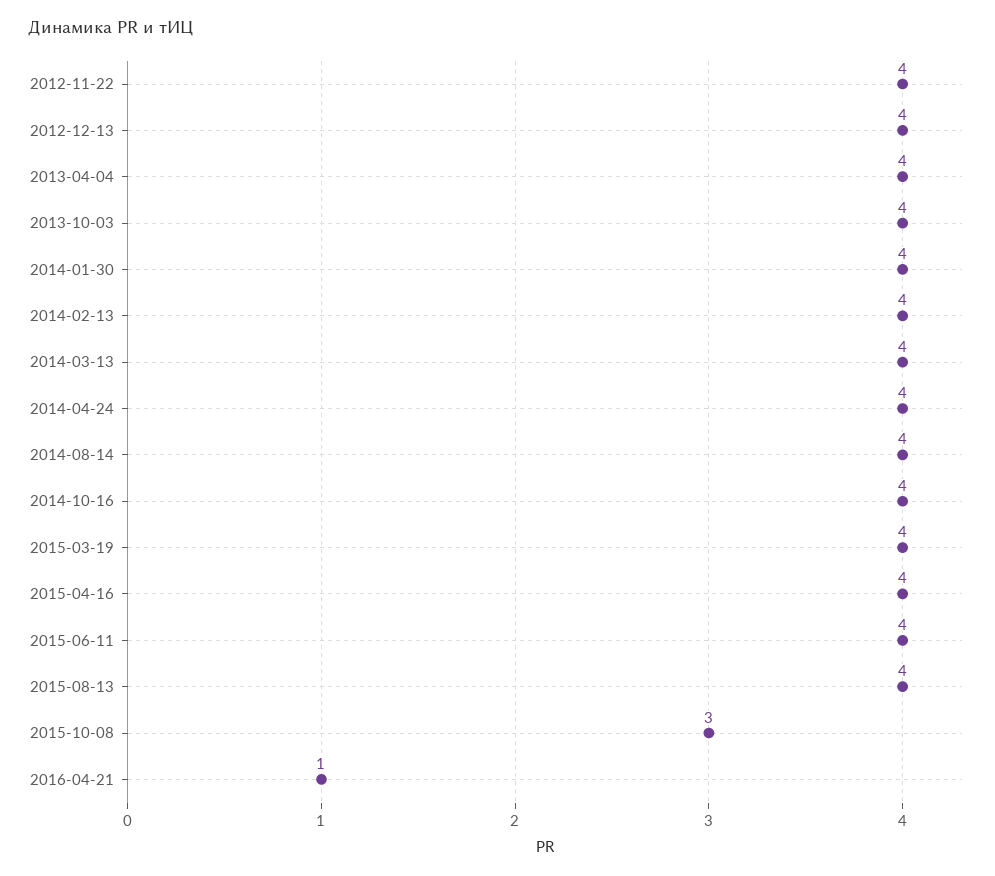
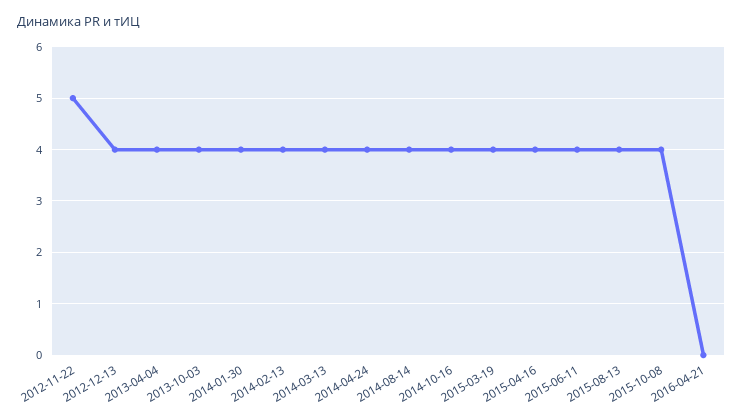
2012-11-22: 4 -> 5
2015-10-08: 3 -> 4
2016-04-21: 1 -> 0

